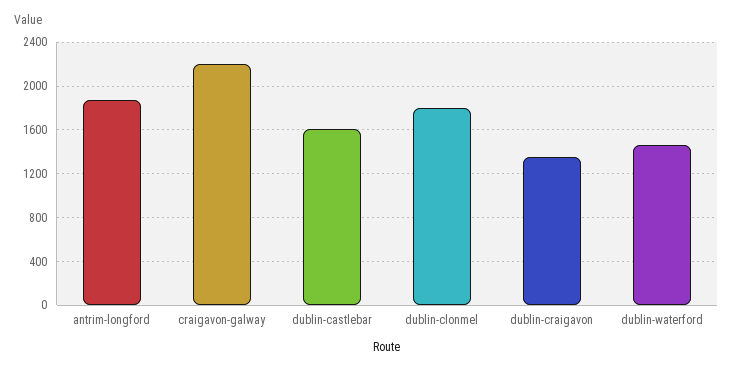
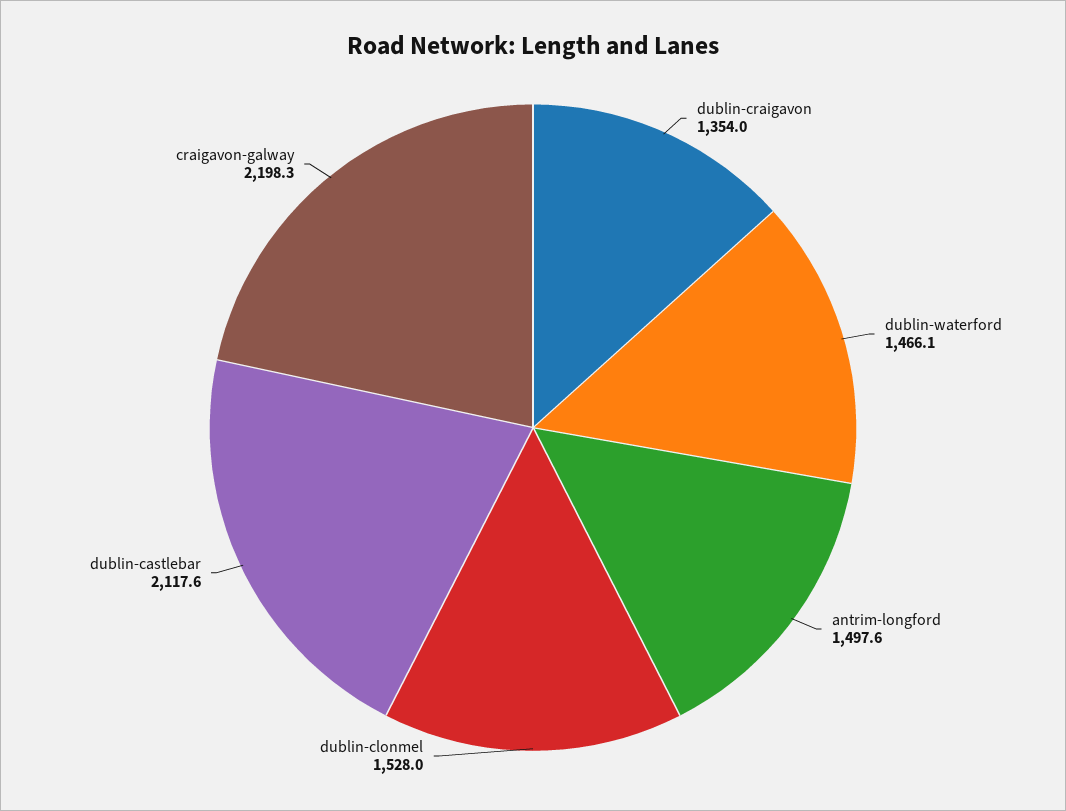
antrim-longford: 1900 -> 1497.6
dublin-castlebar: 1600 -> 2117.6
dublin-clonmel: 1800 -> 1528

